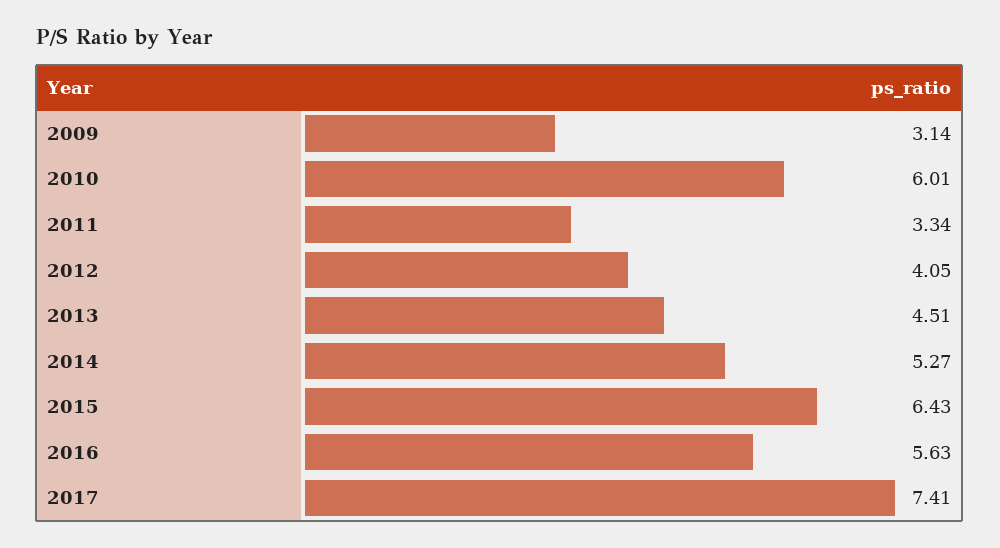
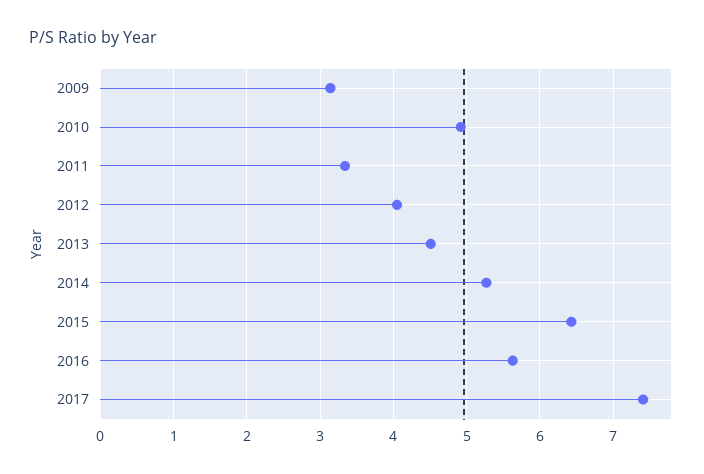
2010: 6.01 -> 4.9

